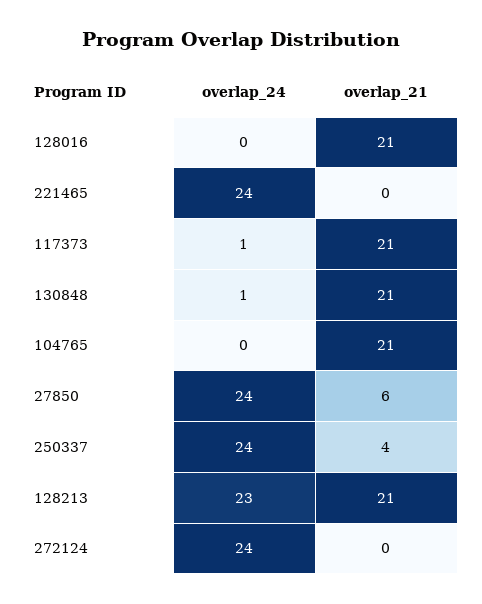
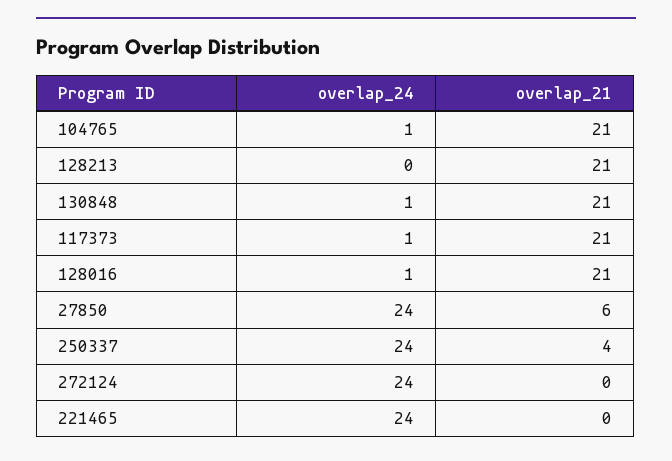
overlap_24, 128016: 0 -> 1
overlap_24, 104765: 0 -> 1
overlap_24, 128213: 23 -> 0

